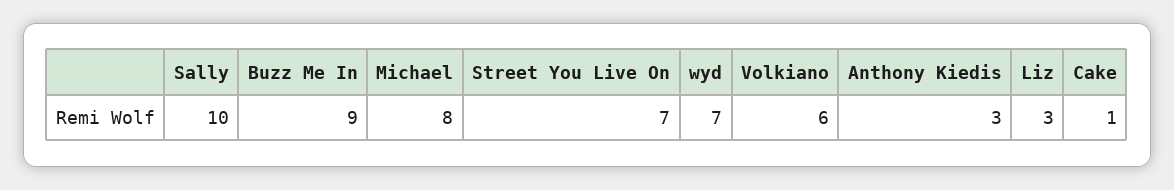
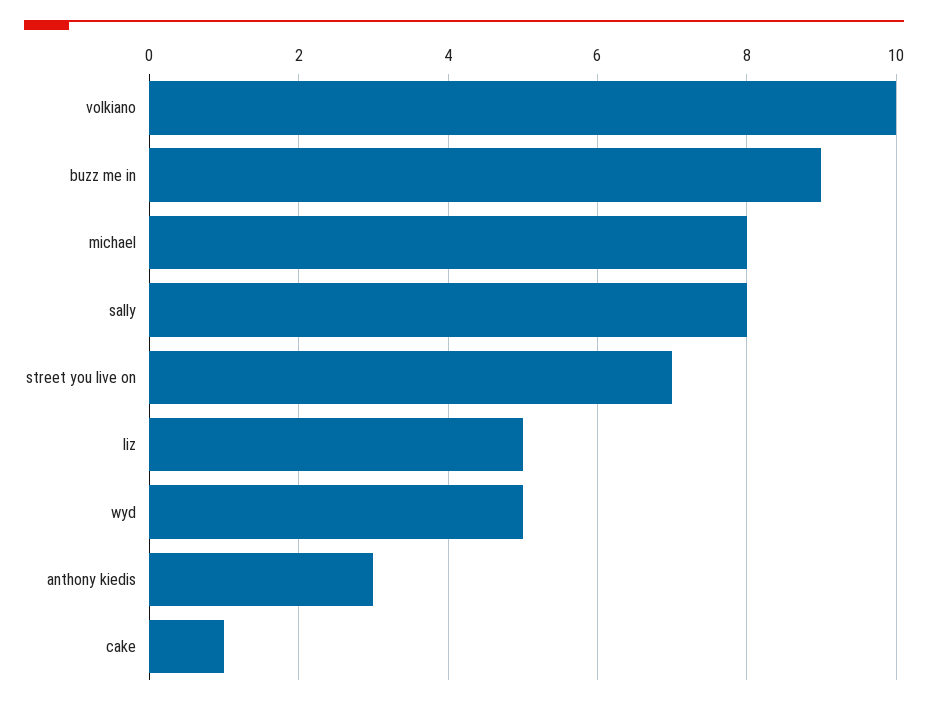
Sally: 10 -> 8
wyd: 7 -> 5
Volkiano: 6 -> 10
Liz: 3 -> 5

